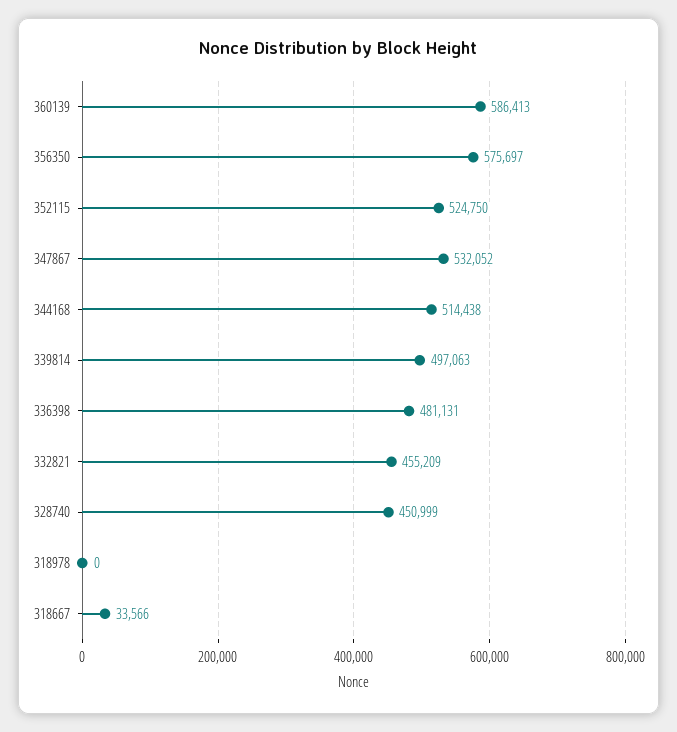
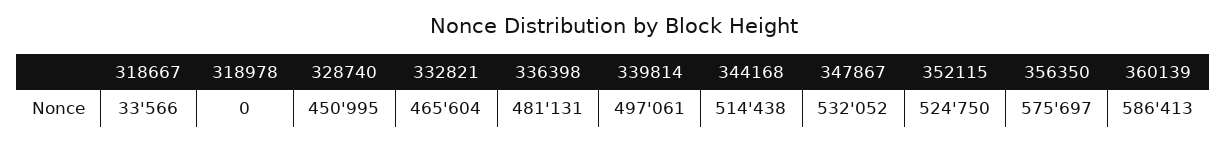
339814: 497063 -> 497061
332821: 455209 -> 465604
328740: 450999 -> 450995

